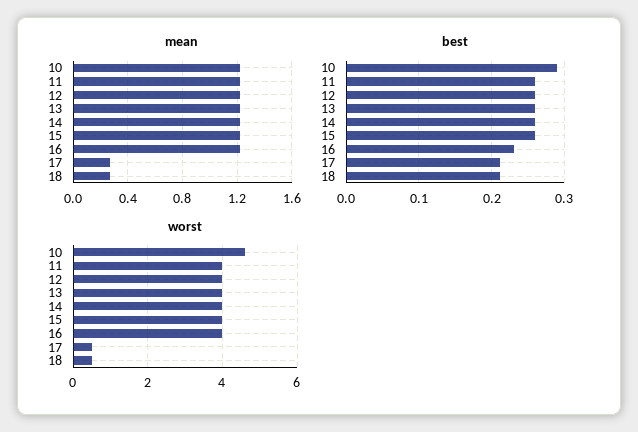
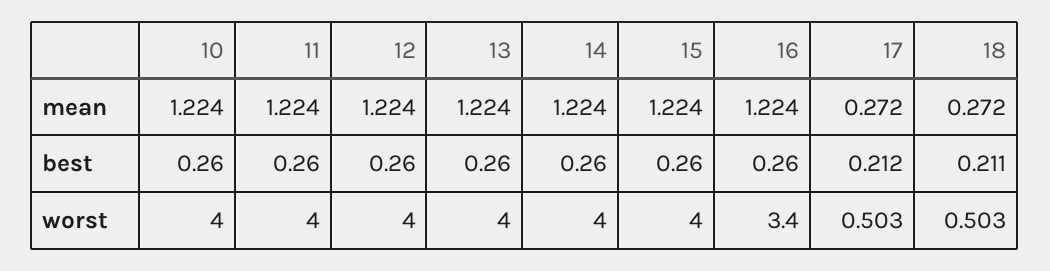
best, 10: 0.29 -> 0.26
best, 16: 0.23 -> 0.26
worst, 10: 4.6 -> 4
worst, 16: 4 -> 3.4

